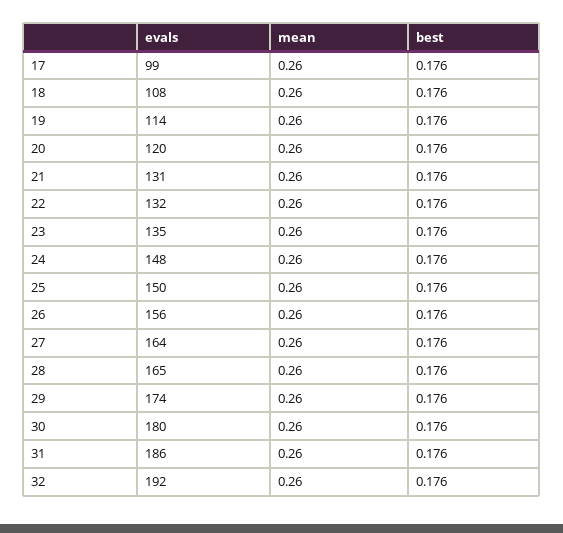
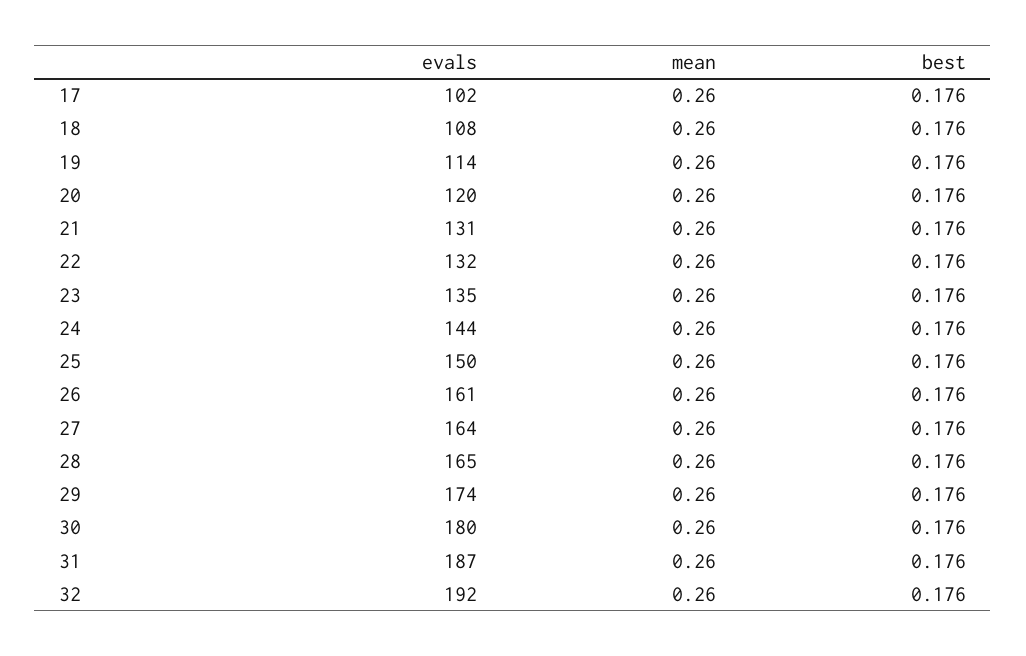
evals, 17: 99 -> 102
evals, 24: 148 -> 144
evals, 26: 156 -> 161
evals, 31: 186 -> 187

